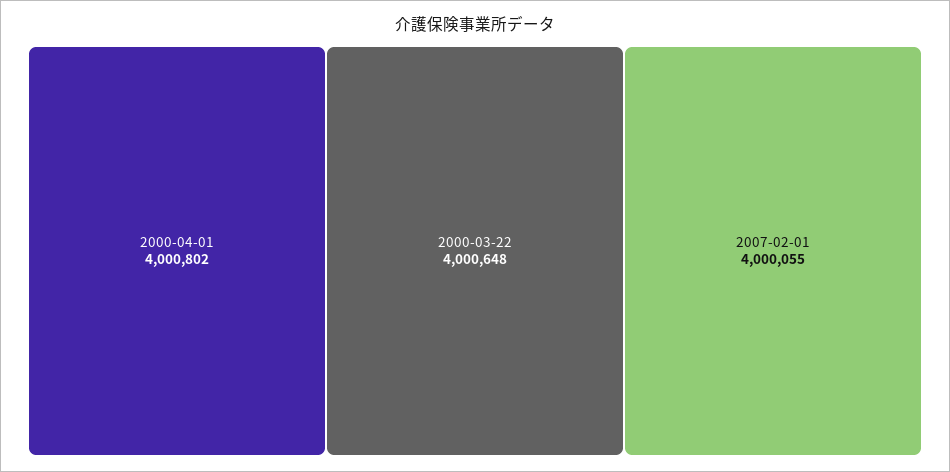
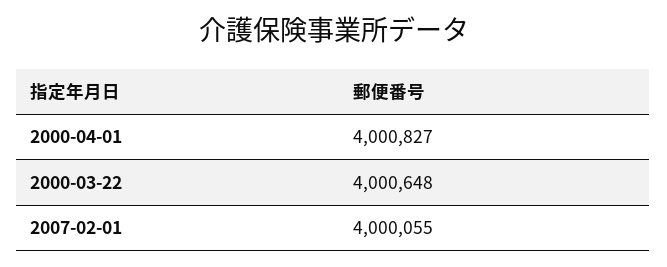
2000-04-01: 4000802 -> 4000827

